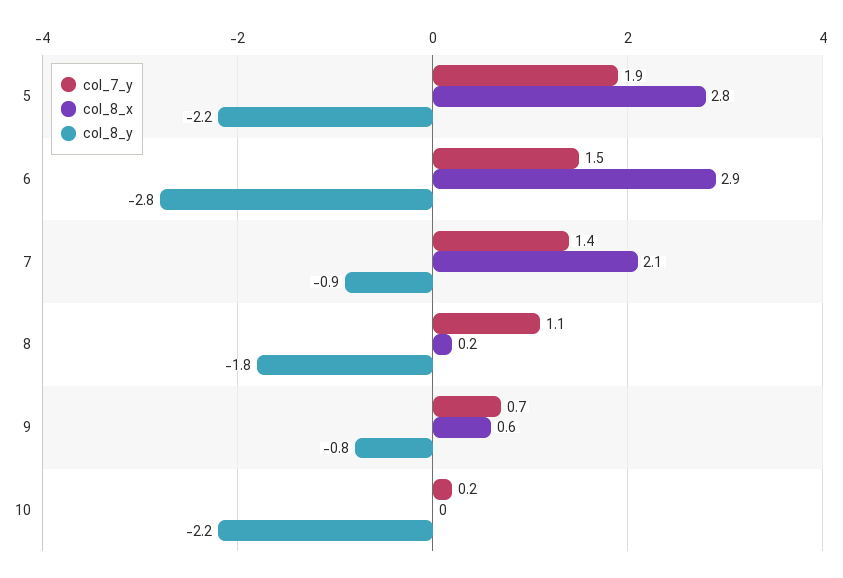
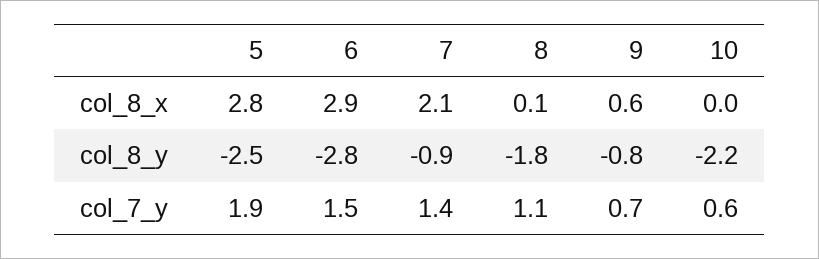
col_8_y, 5: -2.2 -> -2.5
col_8_x, 8: 0.2 -> 0.1
col_7_y, 10: 0.2 -> 0.6

